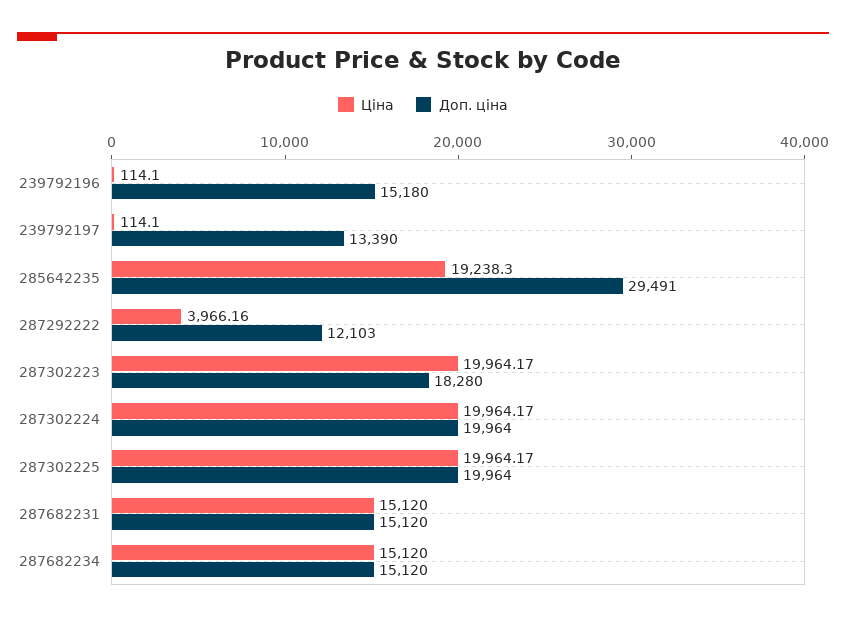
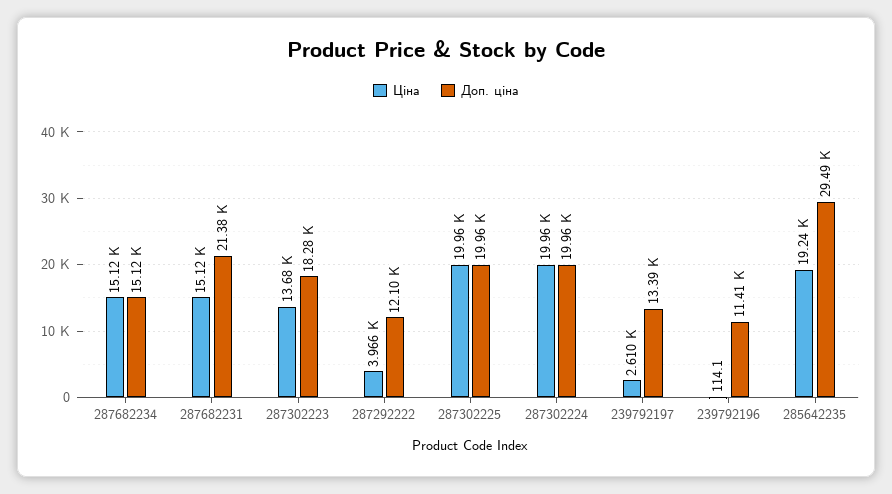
Доп. ціна, 239792196: 15180 -> 11410
Ціна, 239792197: 114.1 -> 2610
Ціна, 287302223: 19964.17 -> 13680
Доп. ціна, 287682231: 15120 -> 21380

